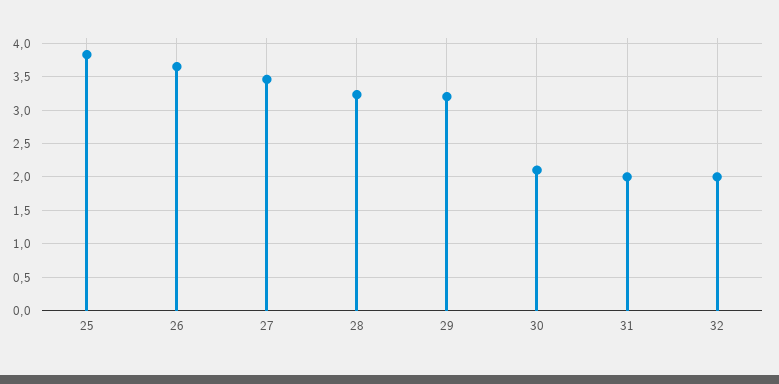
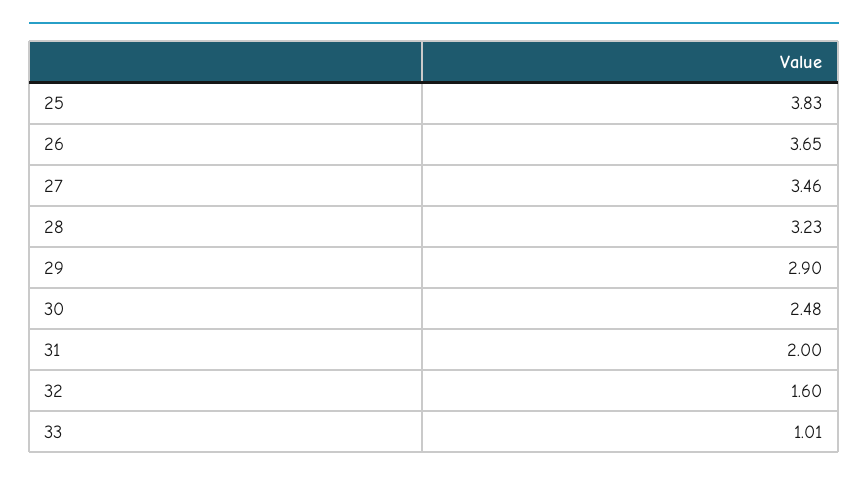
29: 3.2 -> 2.9
30: 2.1 -> 2.48
32: 2 -> 1.6
33: none -> 1.01

